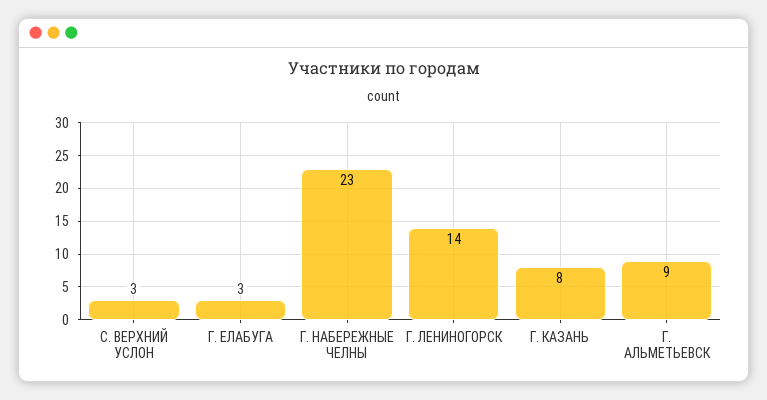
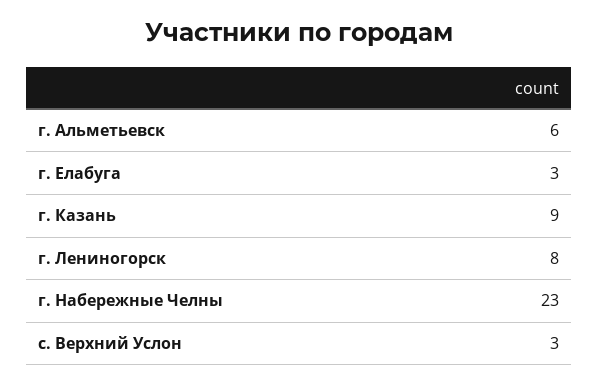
Г. ЛЕНИНОГОРСК: 14 -> 8
Г. КАЗАНЬ: 8 -> 9
Г. АЛЬМЕТЬЕВСК: 9 -> 6

